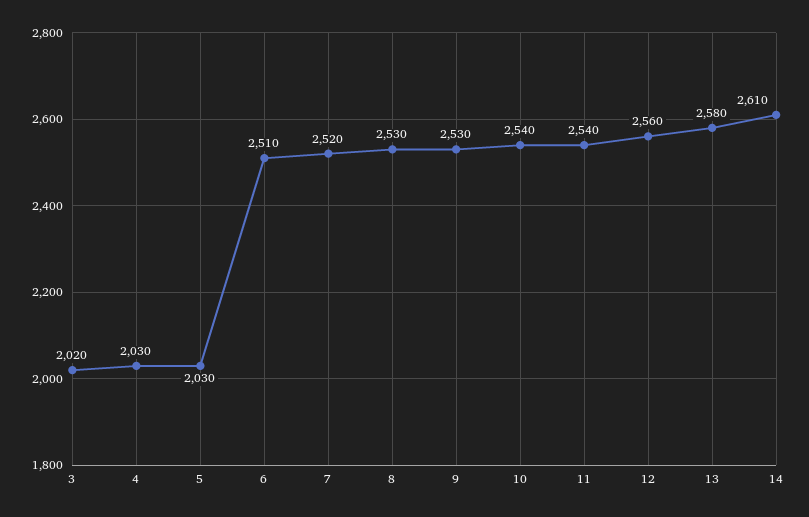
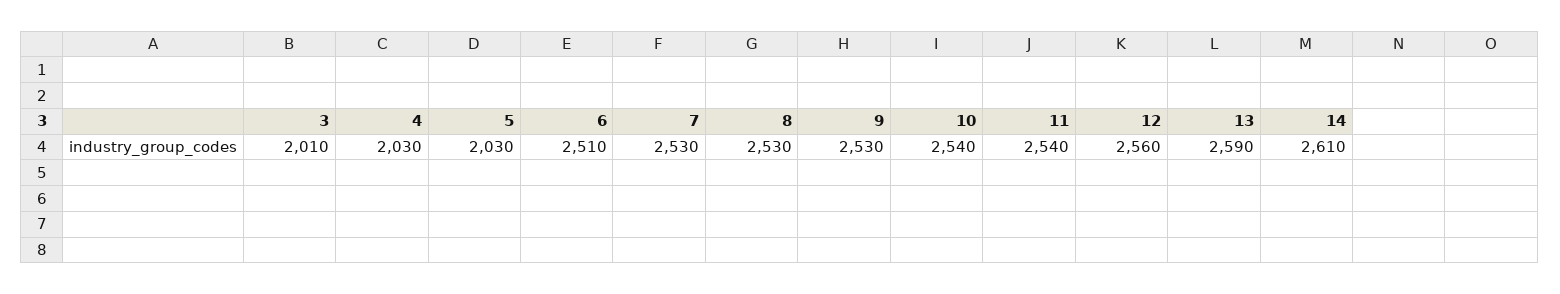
3: 2020 -> 2010
7: 2520 -> 2530
13: 2580 -> 2590

